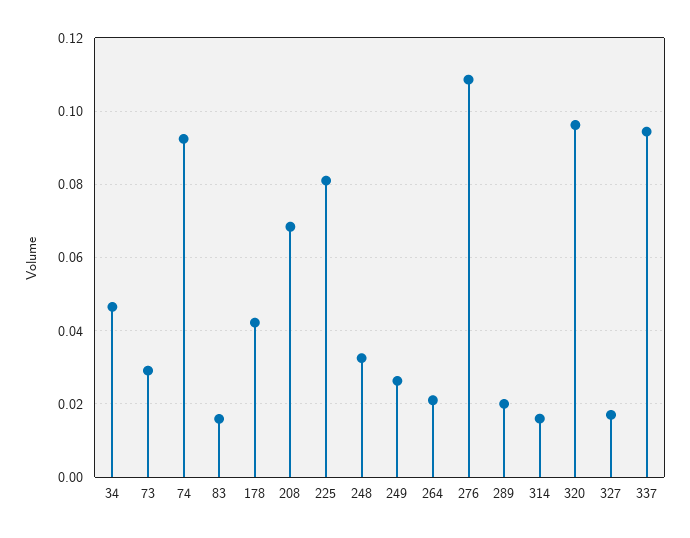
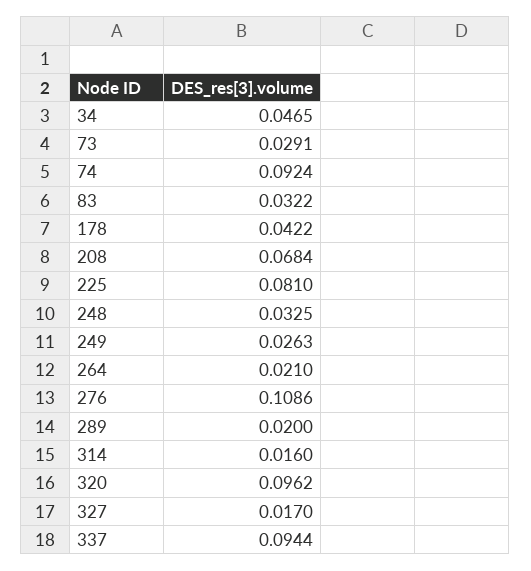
83: 0.016 -> 0.0322

